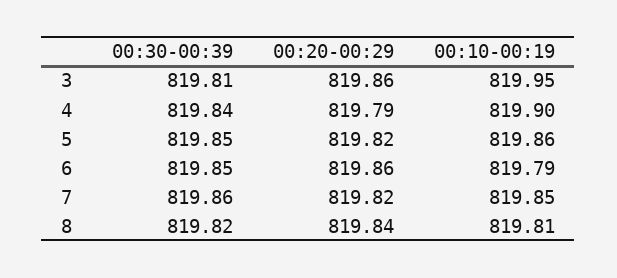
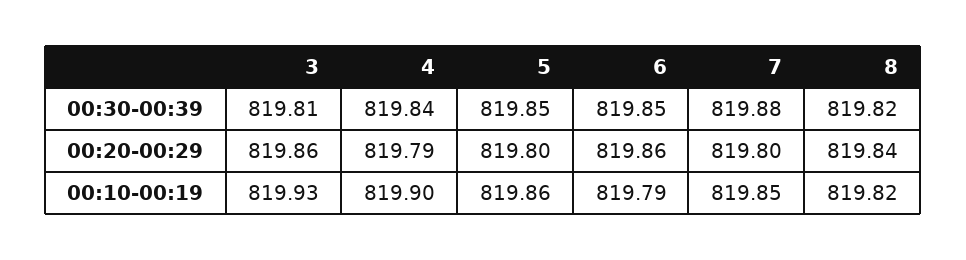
00:10-00:19, 3: 819.95 -> 819.93
00:20-00:29, 5: 819.82 -> 819.8
00:30-00:39, 7: 819.86 -> 819.88
00:20-00:29, 7: 819.82 -> 819.8
00:10-00:19, 8: 819.81 -> 819.82

